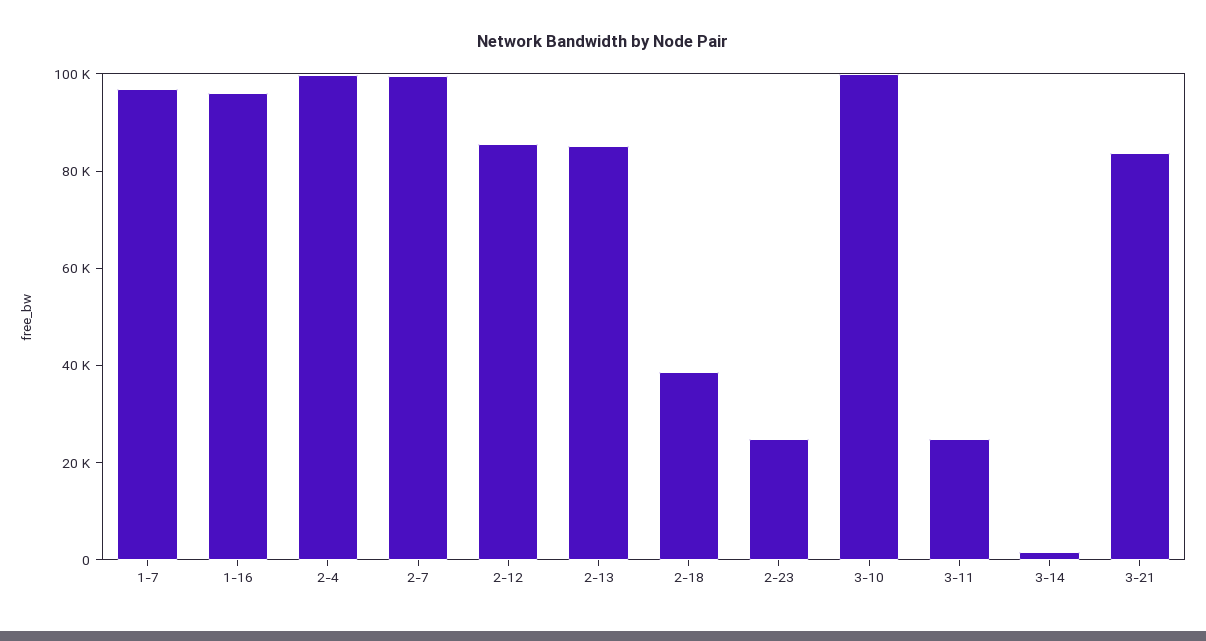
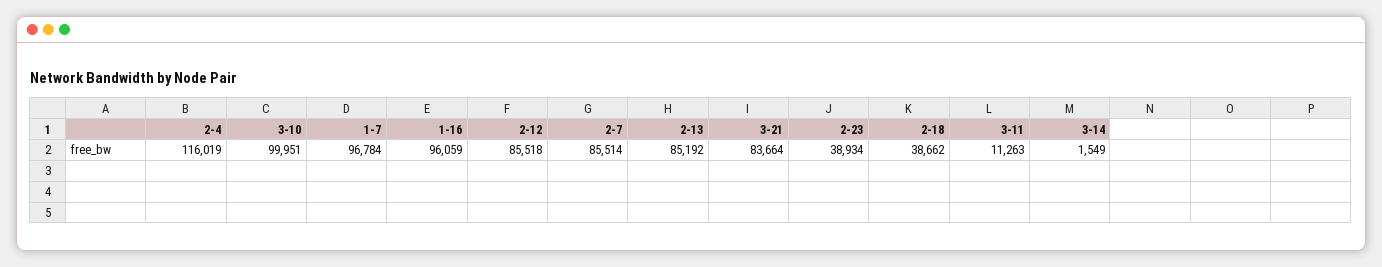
2-4: 100000 -> 116019
2-7: 100000 -> 85514
2-23: 25000 -> 38934
3-11: 25000 -> 11263

